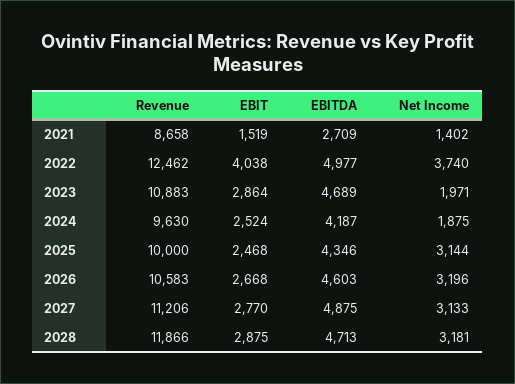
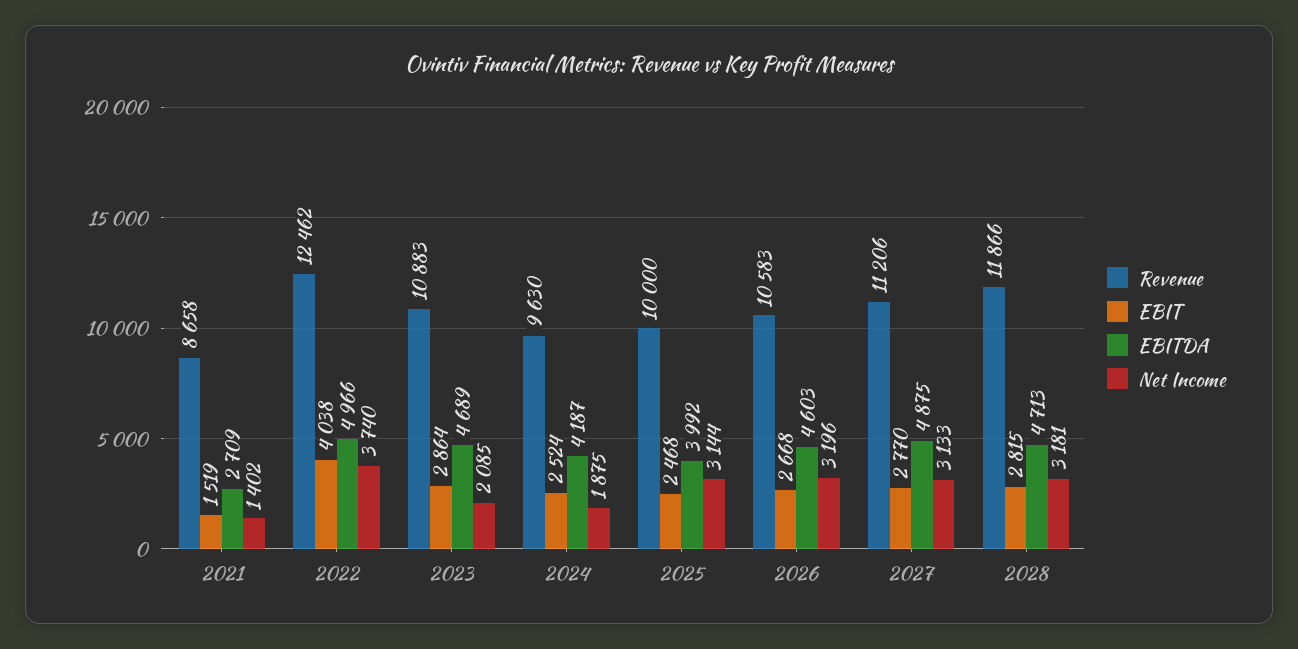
EBITDA, 2022: 4977 -> 4966
Net Income, 2023: 1971 -> 2085
EBITDA, 2025: 4346 -> 3992
EBIT, 2028: 2875 -> 2815

